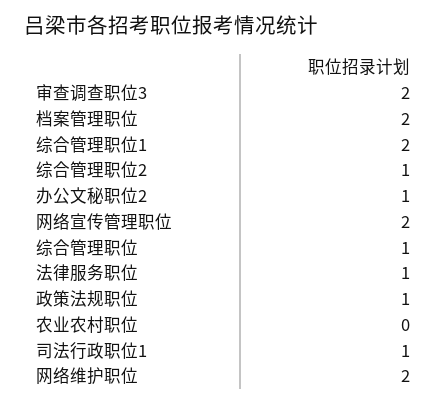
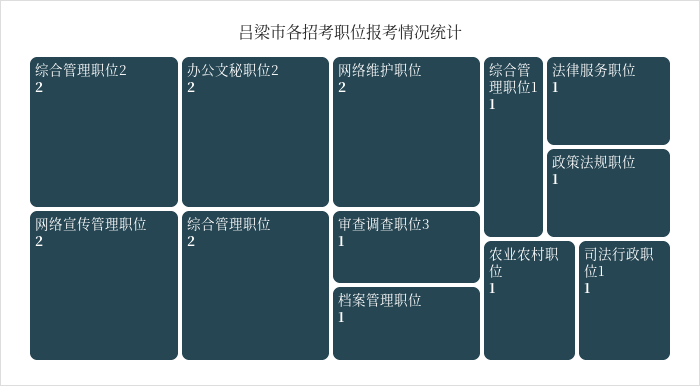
审查调查职位3: 2 -> 1
档案管理职位: 2 -> 1
综合管理职位1: 2 -> 1
综合管理职位2: 1 -> 2
办公文秘职位2: 1 -> 2
综合管理职位: 1 -> 2
农业农村职位: 0 -> 1

